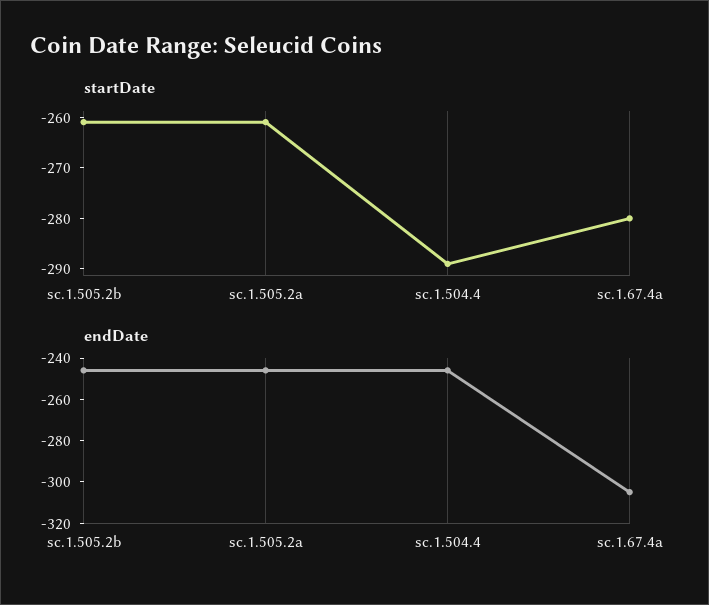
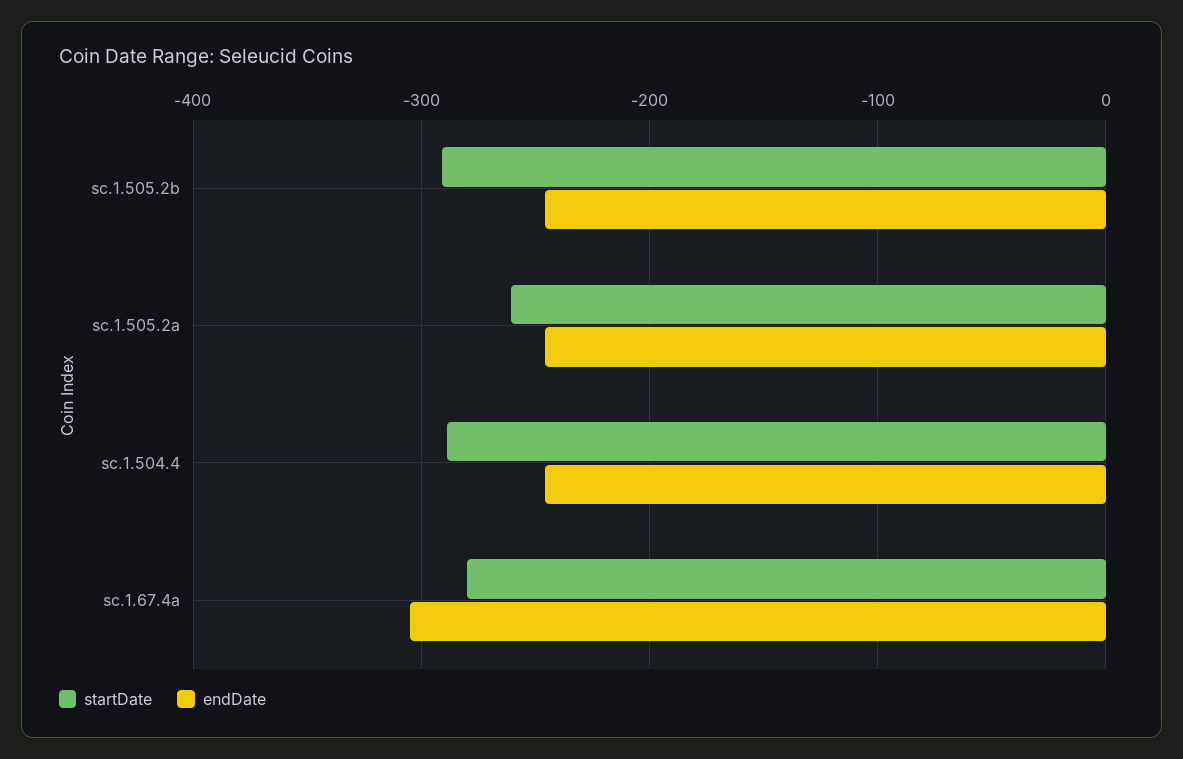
startDate, sc.1.505.2b: -260 -> -290

